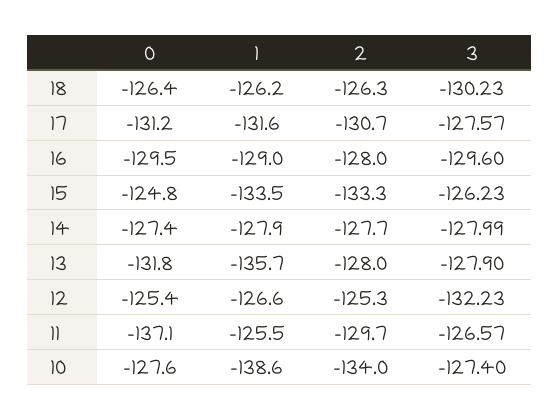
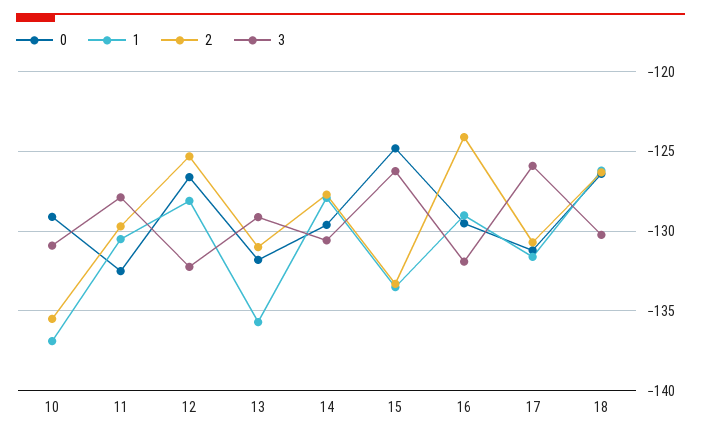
3, 17: -127.57 -> -126
2, 16: -128 -> -124
3, 16: -129.6 -> -132
0, 14: -127.4 -> -129.5
3, 14: -127.99 -> -130.5
2, 13: -128 -> -131
3, 13: -127.9 -> -129
0, 12: -125.4 -> -126.5
1, 12: -126.6 -> -128
0, 11: -137.1 -> -132.5
1, 11: -125.5 -> -130.5
3, 11: -126.57 -> -128
0, 10: -127.6 -> -129
1, 10: -138.6 -> -137
2, 10: -134 -> -135.5
3, 10: -127.4 -> -131

